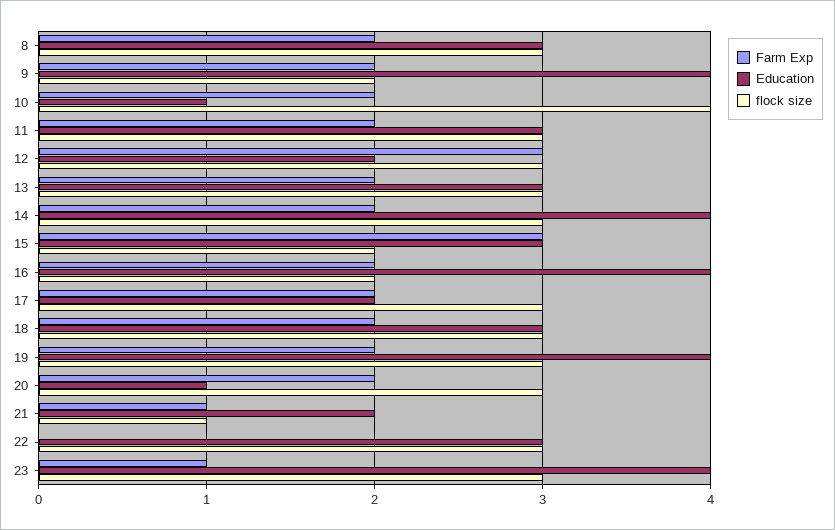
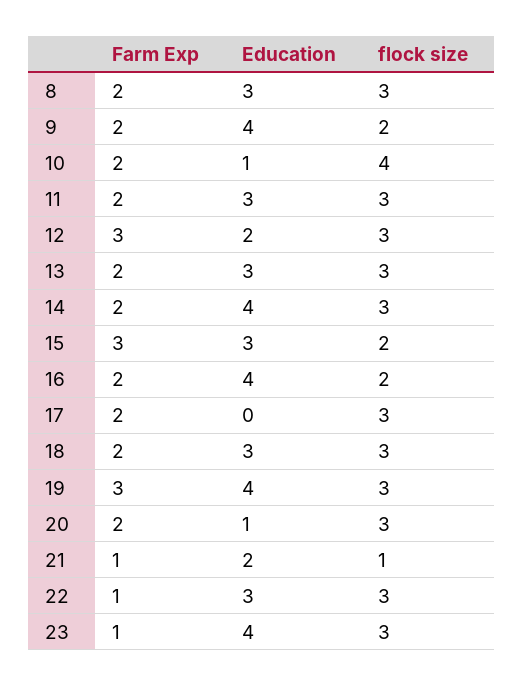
Education, 17: 2 -> 0
Farm Exp, 19: 2 -> 3
Farm Exp, 22: 0 -> 1

